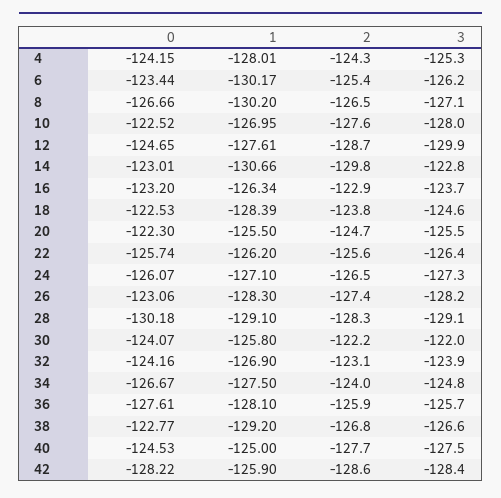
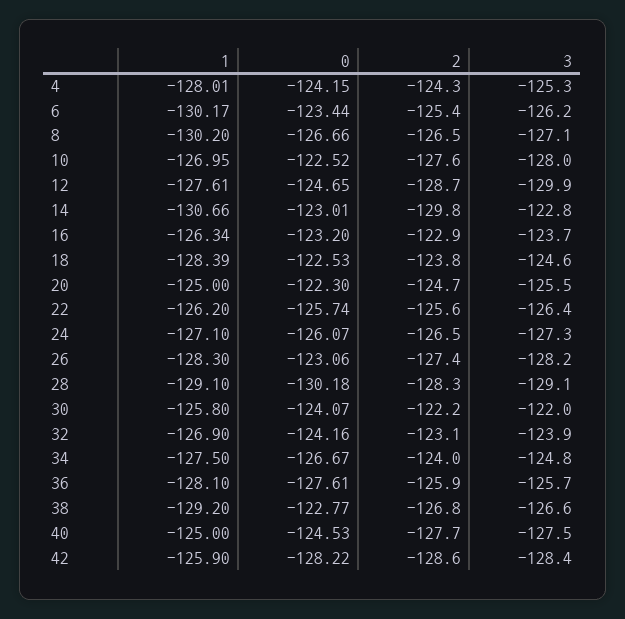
1, 20: -125.5 -> -125

